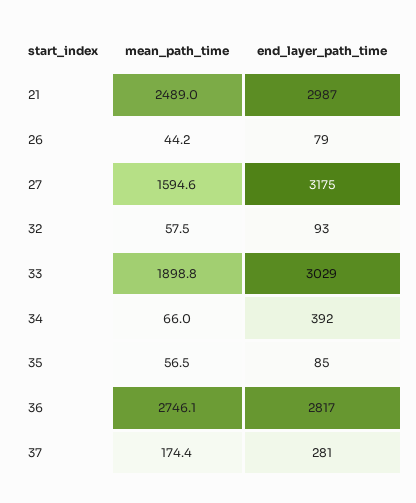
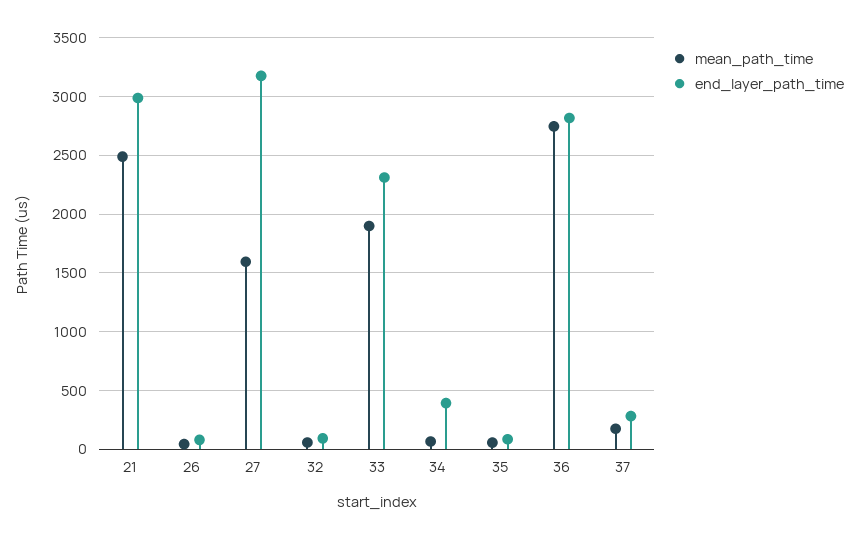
end_layer_path_time, 33: 3029 -> 2300

